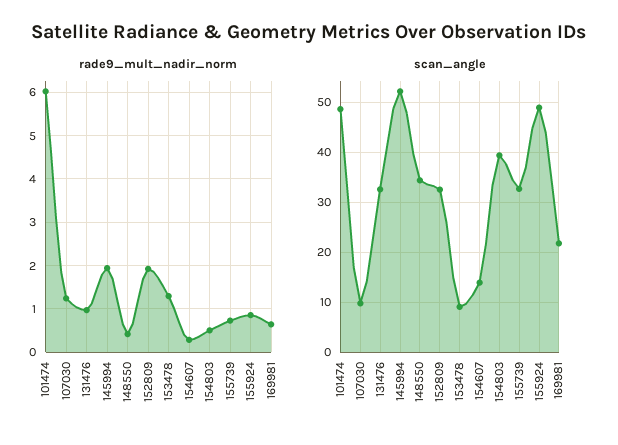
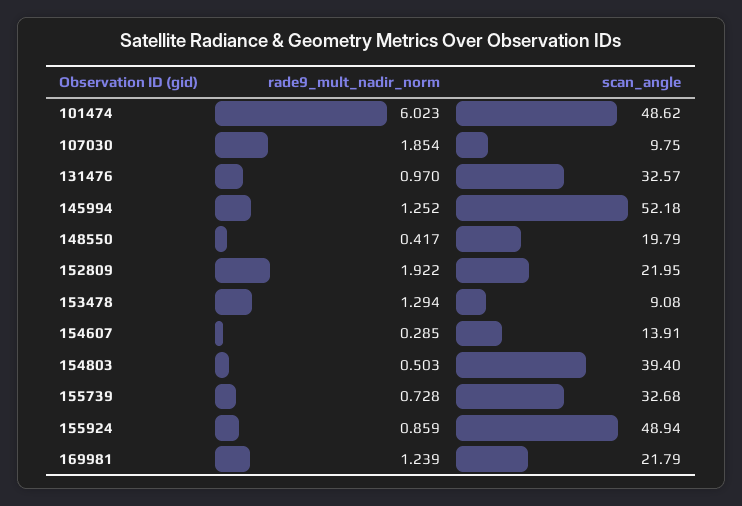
rade9_mult_nadir_norm, 107030: 1.2 -> 1.854
rade9_mult_nadir_norm, 145994: 2 -> 1.252
rade9_mult_nadir_norm, 169981: 0.6 -> 1.239
scan_angle, 148550: 34 -> 19.79
scan_angle, 152809: 32 -> 21.95

